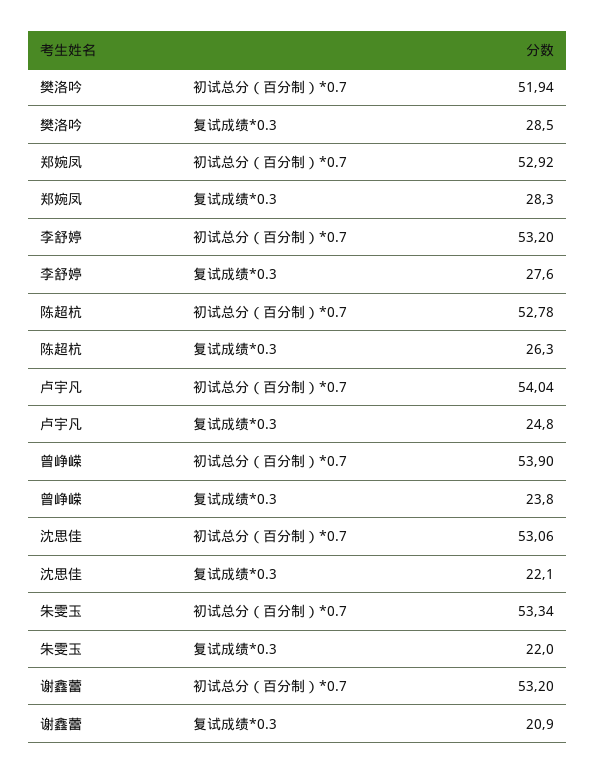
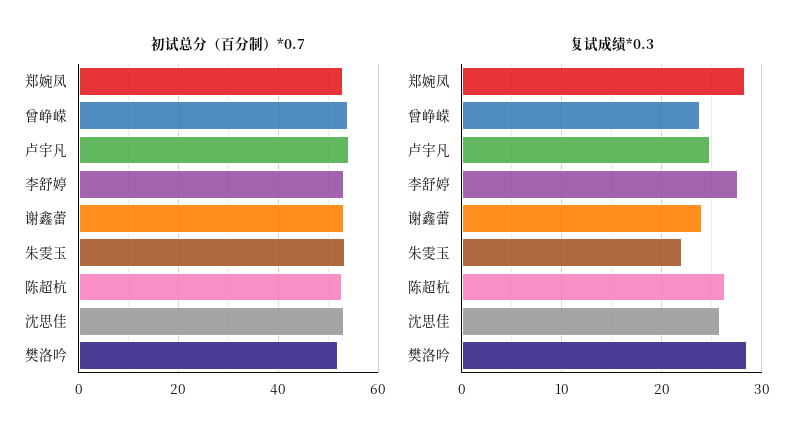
复试成绩*0.3, 沈思佳: 22.1 -> 26
复试成绩*0.3, 谢鑫蕾: 20.9 -> 24

